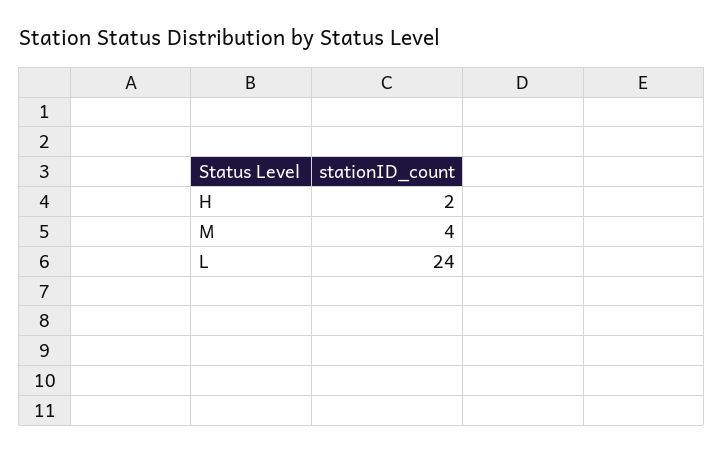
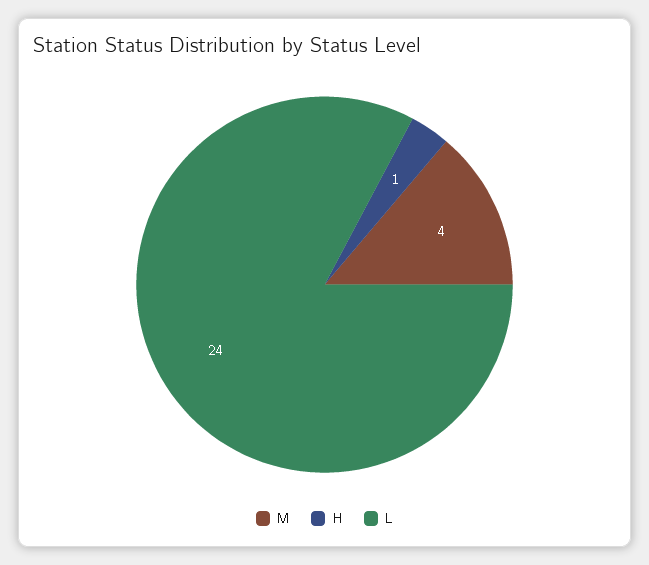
H: 2 -> 1

